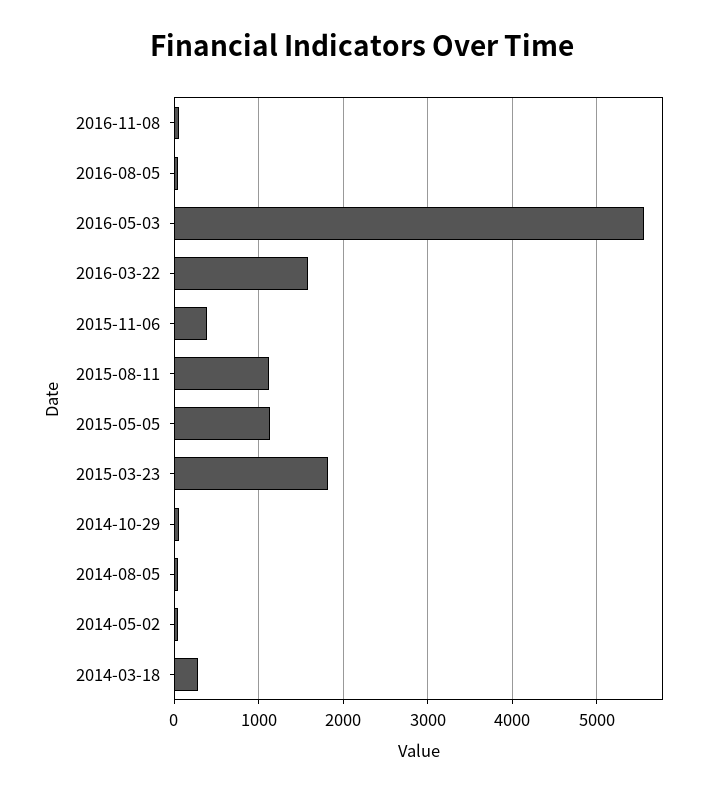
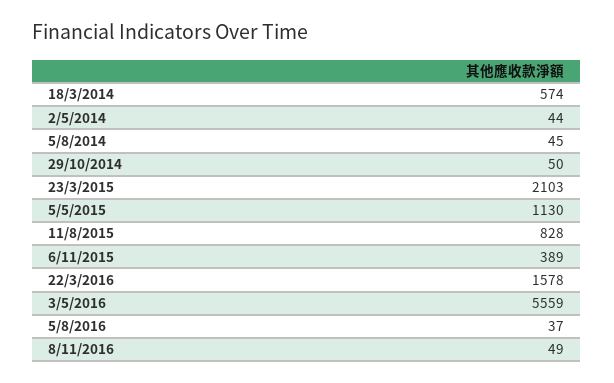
2015-08-11: 1100 -> 828
2015-03-23: 1800 -> 2103
2014-03-18: 300 -> 574

